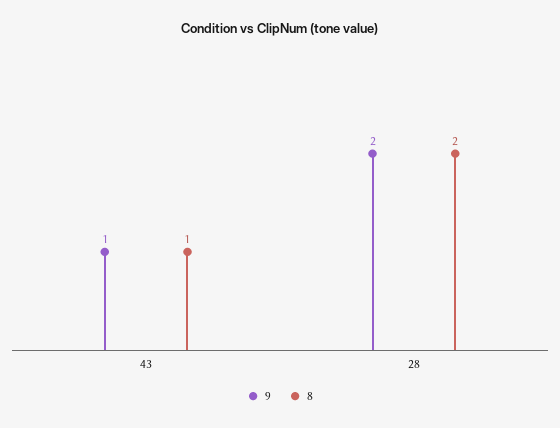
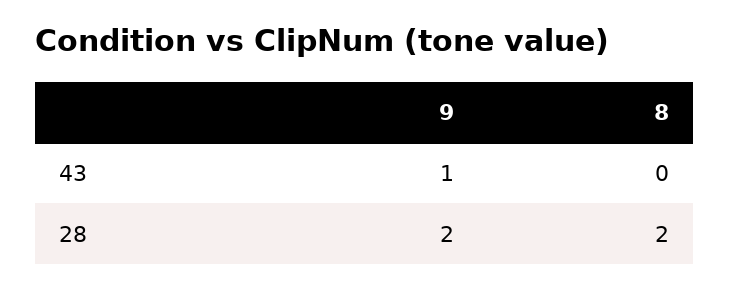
8, 43: 1 -> 0

